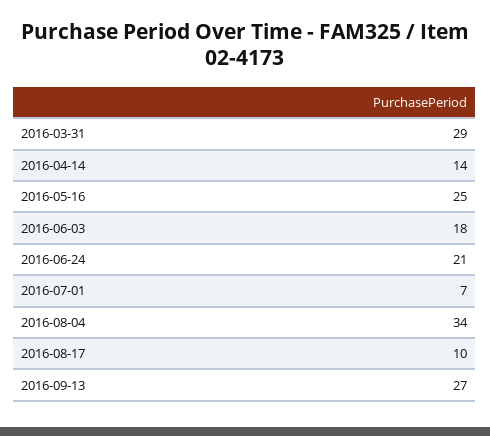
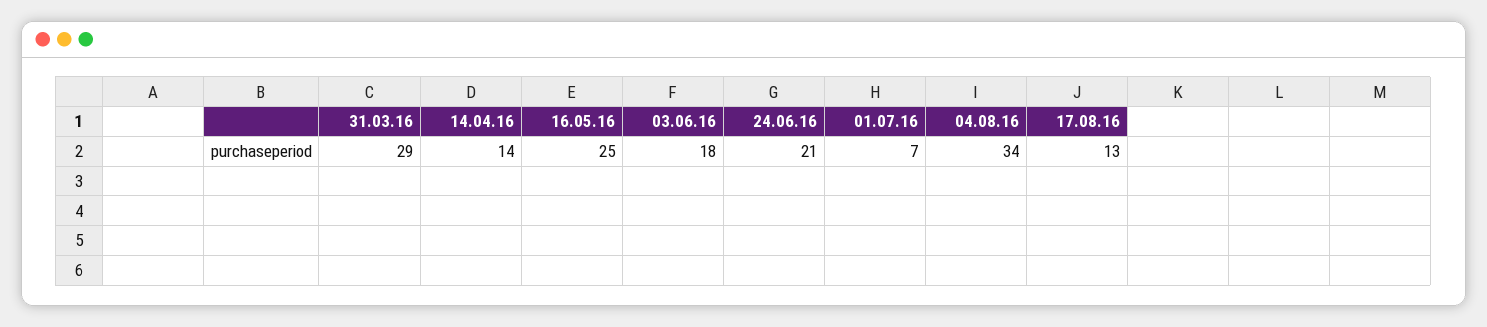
2016-08-17: 10 -> 13
2016-09-13: 27 -> none

